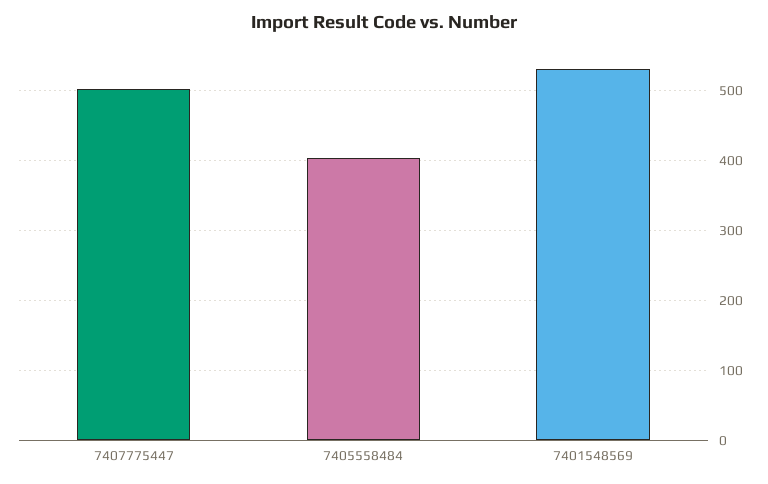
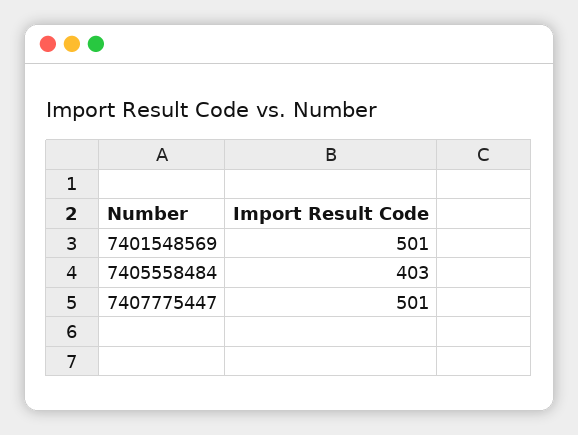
7401548569: 530 -> 501

